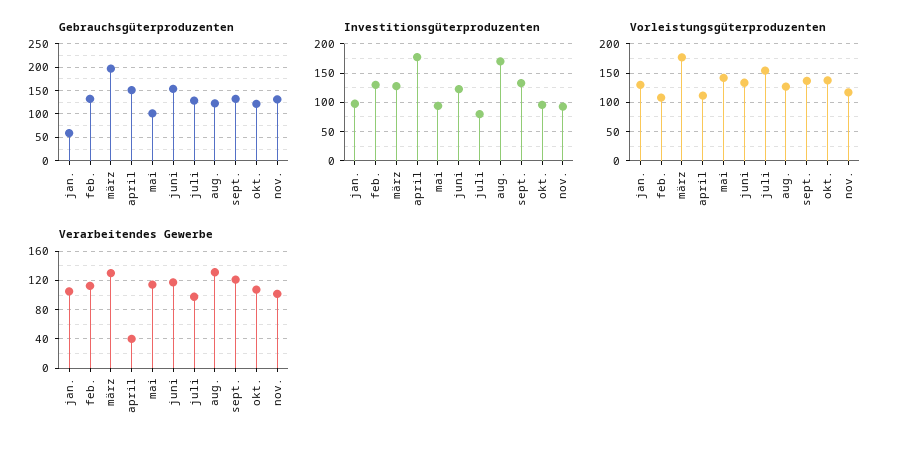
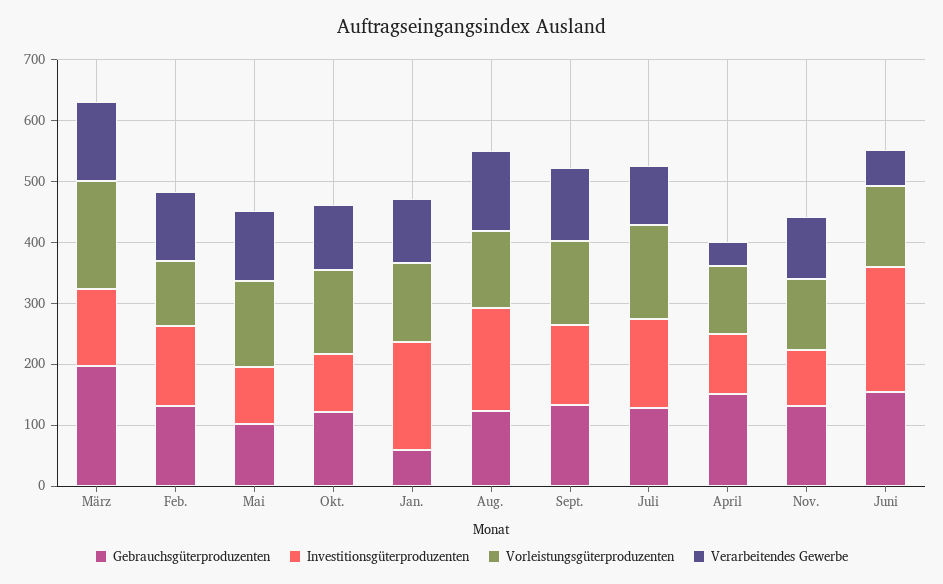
Investitionsgüterproduzenten, jan.: 100 -> 180
Investitionsgüterproduzenten, april: 175 -> 100
Investitionsgüterproduzenten, juni: 125 -> 200
Investitionsgüterproduzenten, juli: 75 -> 140
Verarbeitendes Gewerbe, juni: 120 -> 60

